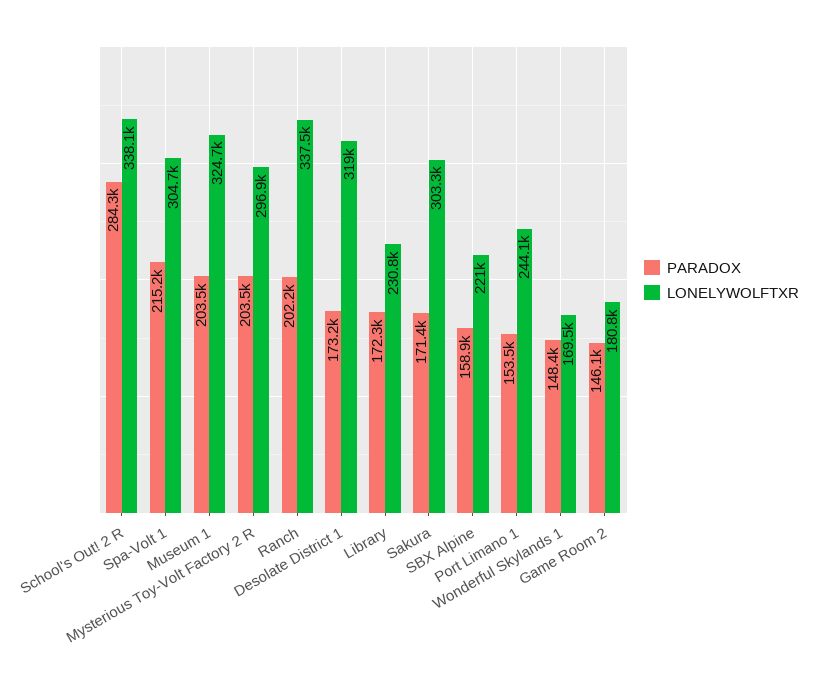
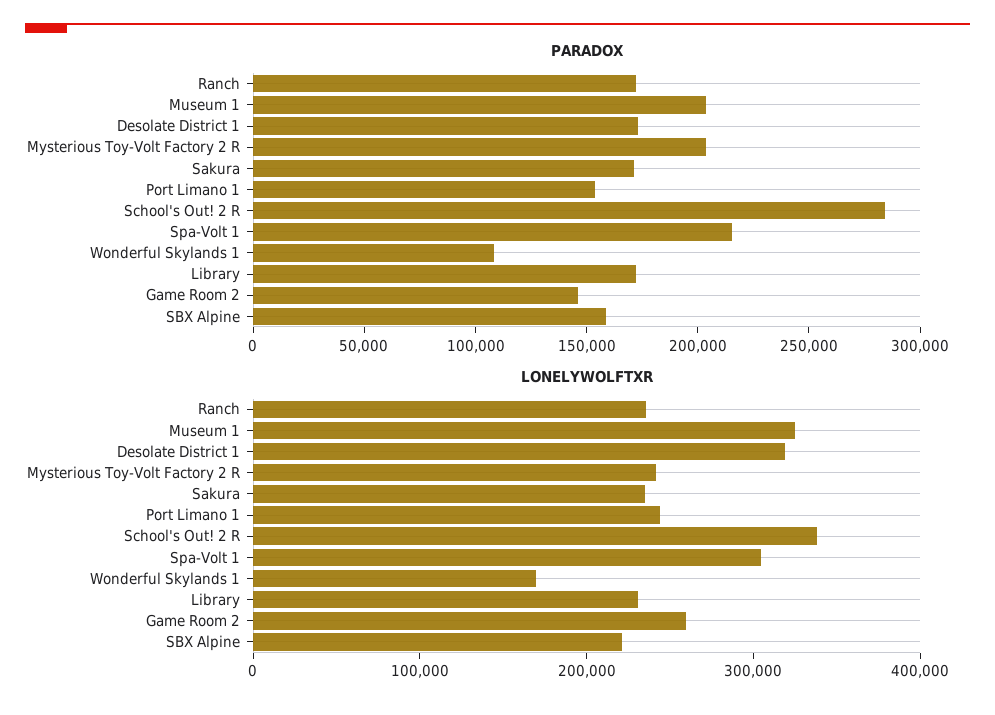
LONELYWOLFTXR, Mysterious Toy-Volt Factory 2 R: 296900 -> 240000
PARADOX, Ranch: 202200 -> 170000
LONELYWOLFTXR, Ranch: 337500 -> 240000
LONELYWOLFTXR, Sakura: 303300 -> 240000
PARADOX, Wonderful Skylands 1: 148400 -> 110000
LONELYWOLFTXR, Game Room 2: 180800 -> 260000

